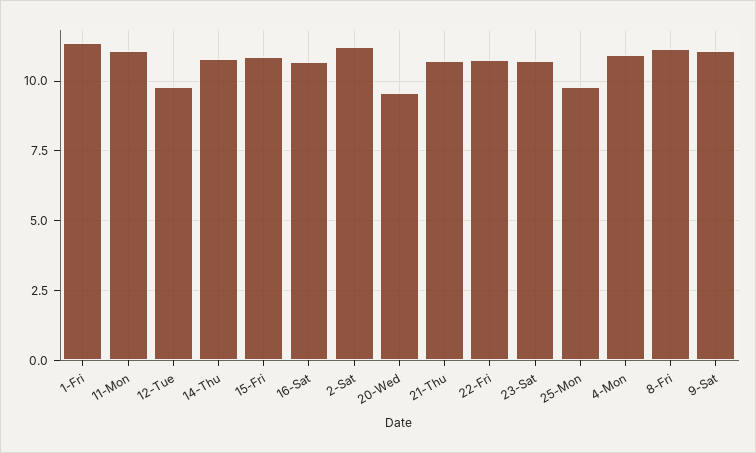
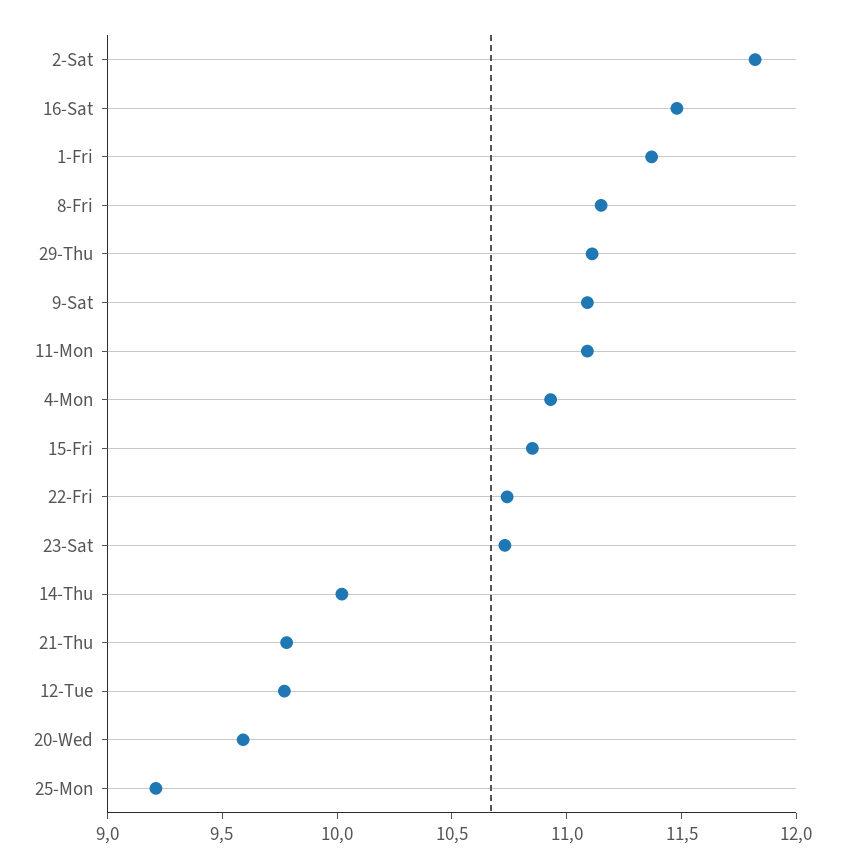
14-Thu: 10.75 -> 10
16-Sat: 10.75 -> 11.5
2-Sat: 11.25 -> 11.8
21-Thu: 10.75 -> 9.8
25-Mon: 9.75 -> 9.2
29-Thu: none -> 11.1

